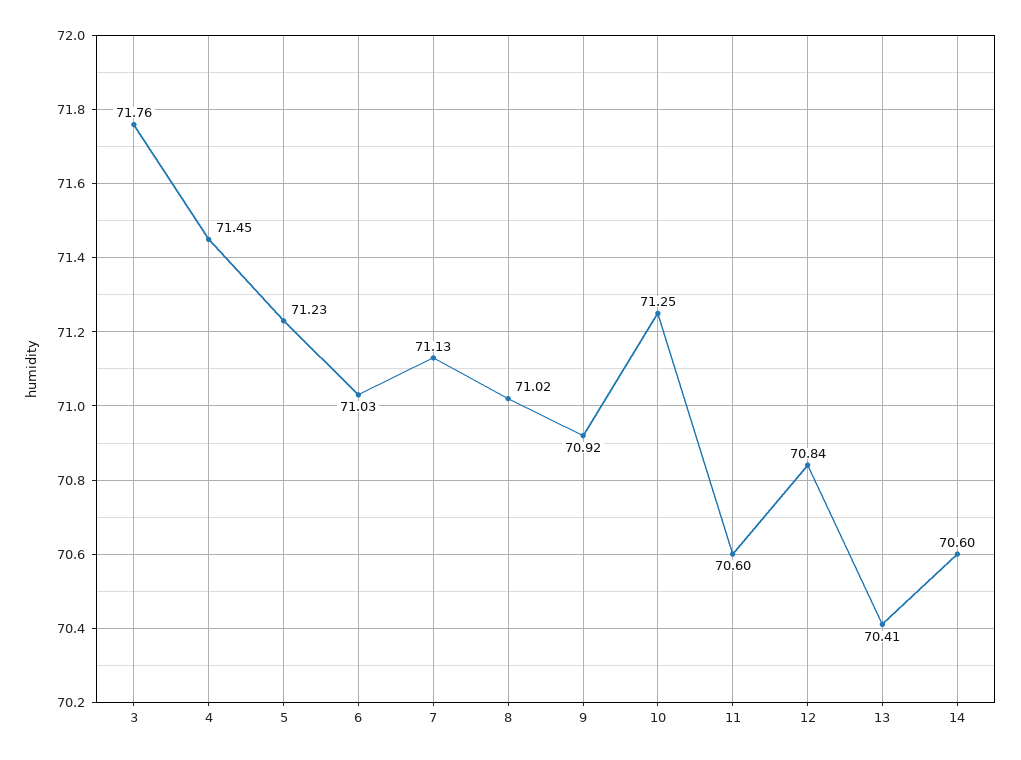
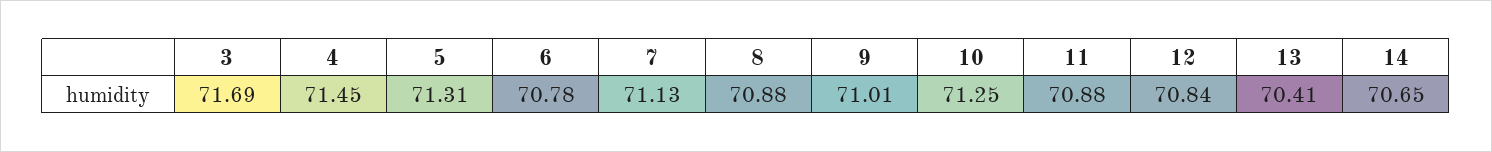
3: 71.76 -> 71.69
5: 71.23 -> 71.31
6: 71.03 -> 70.78
8: 71.02 -> 70.88
9: 70.92 -> 71.01
11: 70.6 -> 70.88
14: 70.6 -> 70.65

